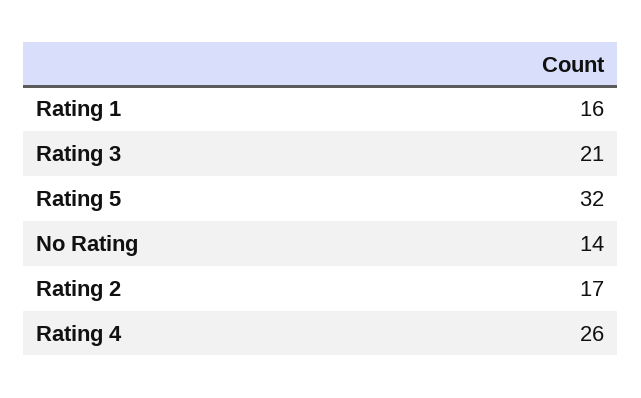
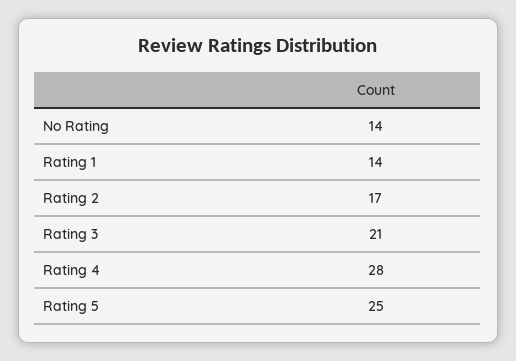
Rating 1: 16 -> 14
Rating 5: 32 -> 25
Rating 4: 26 -> 28

